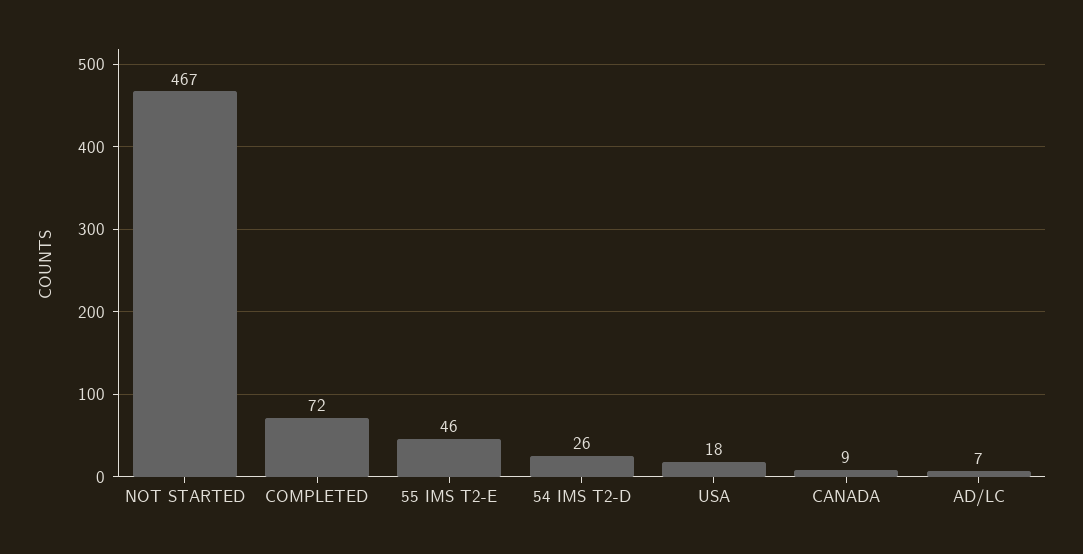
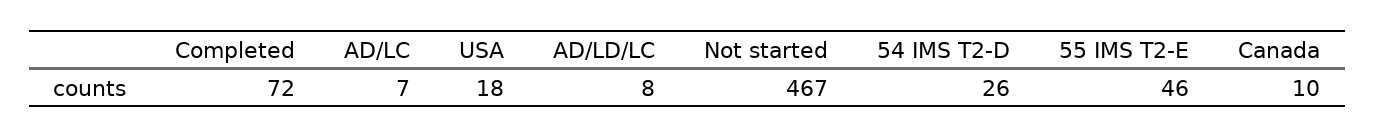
CANADA: 9 -> 10
AD/LD/LC: none -> 8

